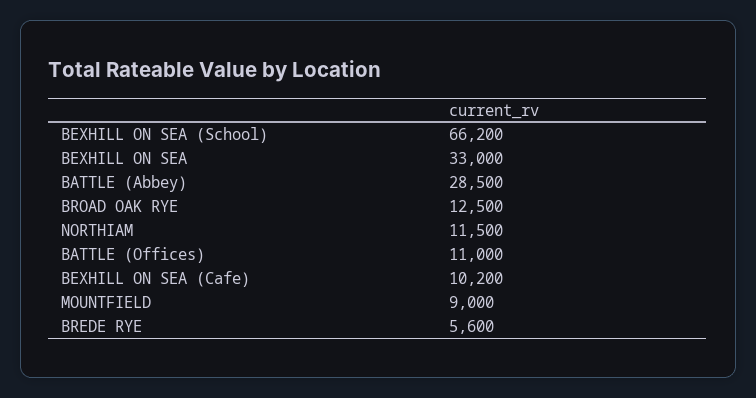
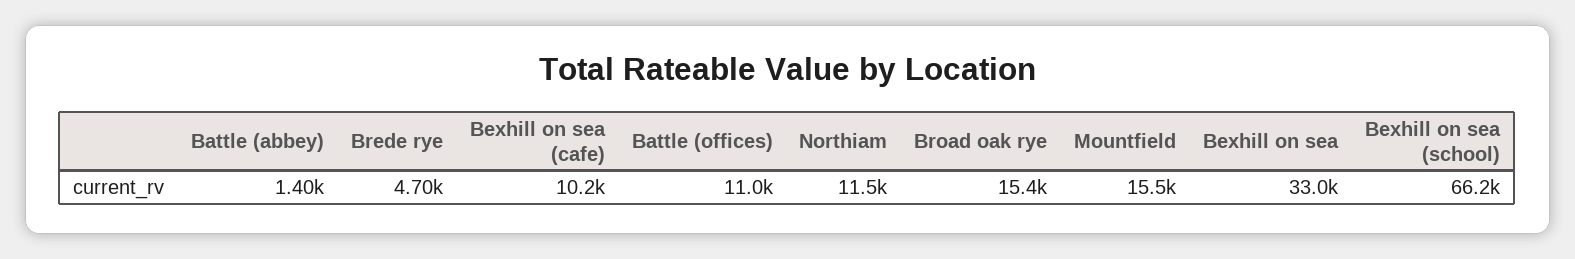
BATTLE (Abbey): 28500 -> 1400
BROAD OAK RYE: 12500 -> 15400
MOUNTFIELD: 9000 -> 15500
BREDE RYE: 5600 -> 4700

